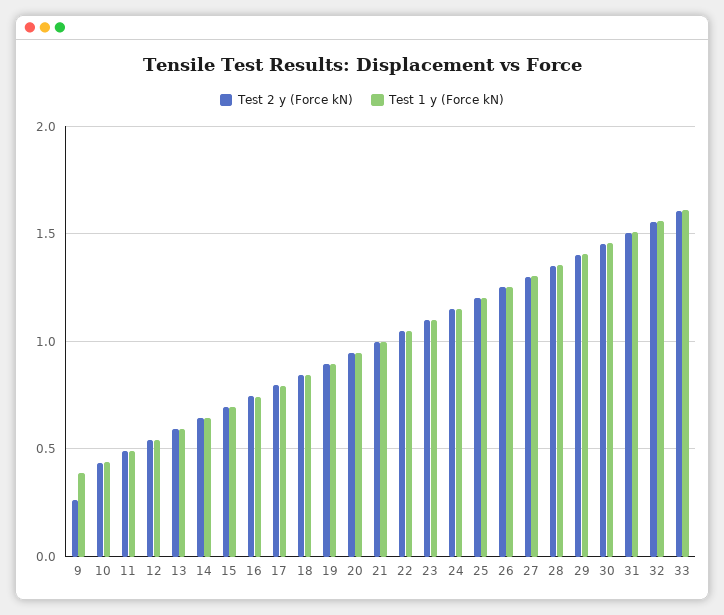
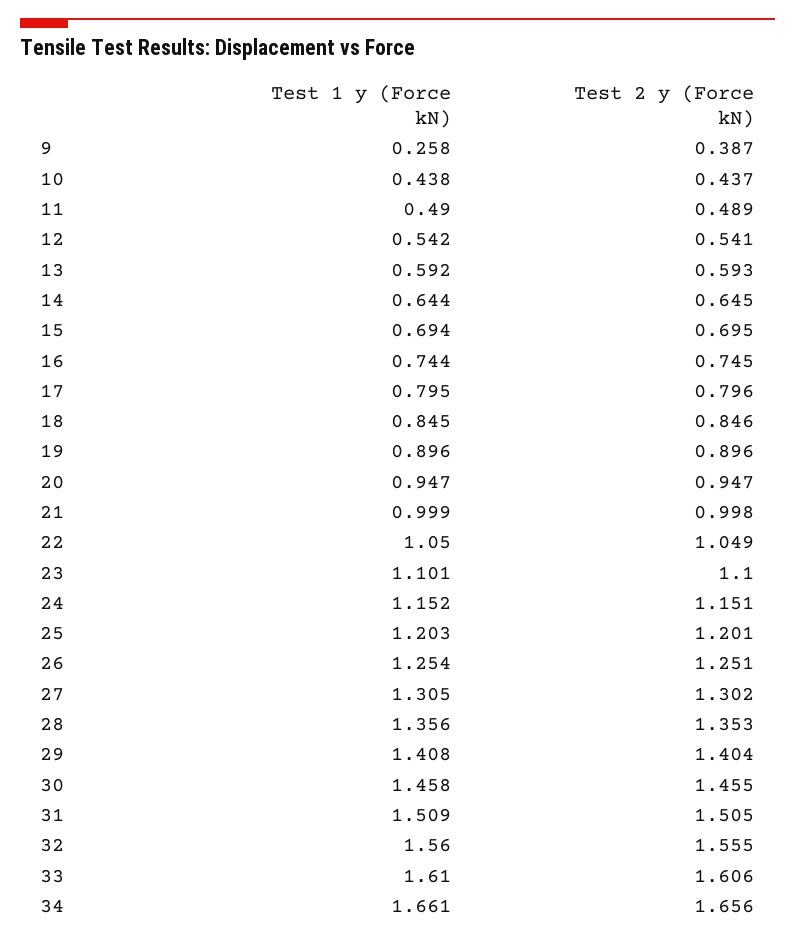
Test 2 y (Force kN), 9: 0.25 -> 0.387
Test 1 y (Force kN), 9: 0.4 -> 0.258
Test 1 y (Force kN), 34: none -> 1.661
Test 2 y (Force kN), 34: none -> 1.656

